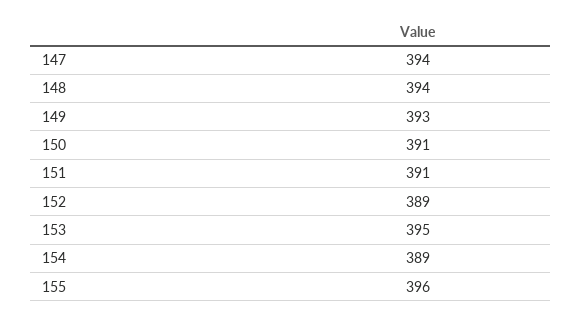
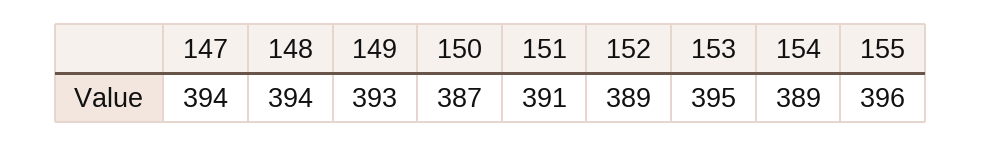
150: 391 -> 387

